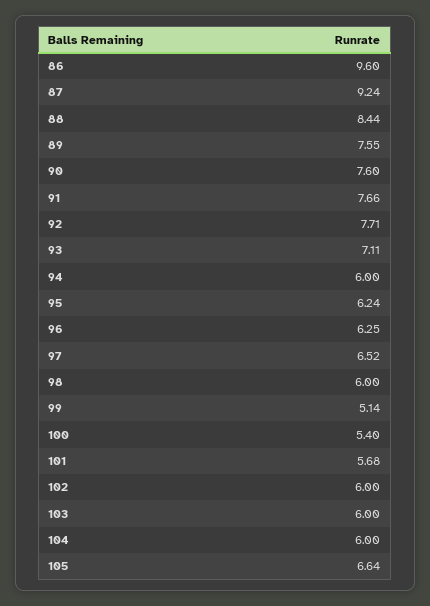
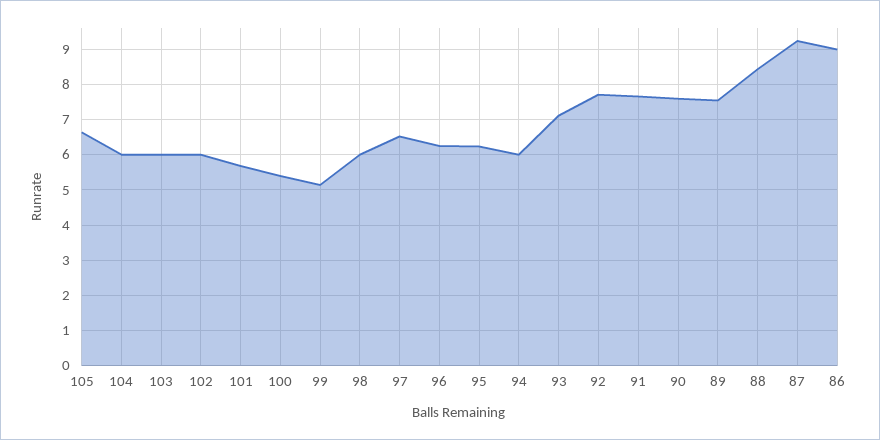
86: 9.6 -> 9

